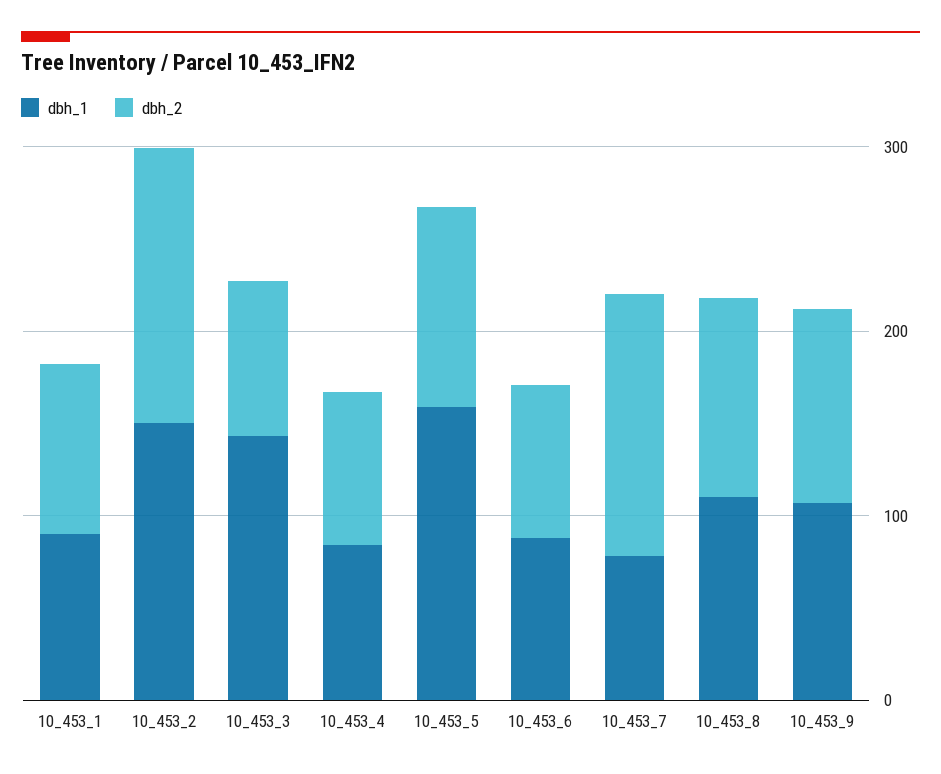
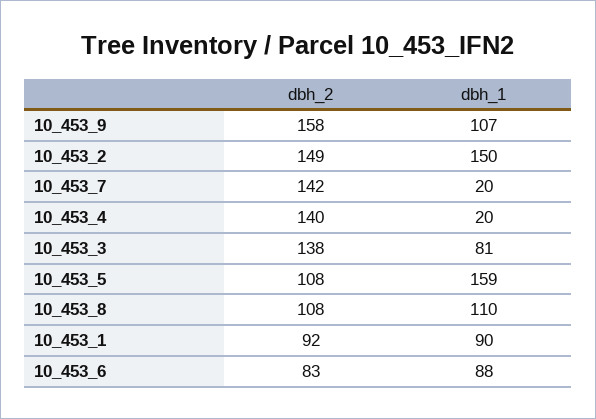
dbh_1, 10_453_3: 140 -> 81
dbh_2, 10_453_3: 80 -> 138
dbh_1, 10_453_4: 80 -> 20
dbh_2, 10_453_4: 80 -> 140
dbh_1, 10_453_7: 80 -> 20
dbh_2, 10_453_9: 100 -> 158

